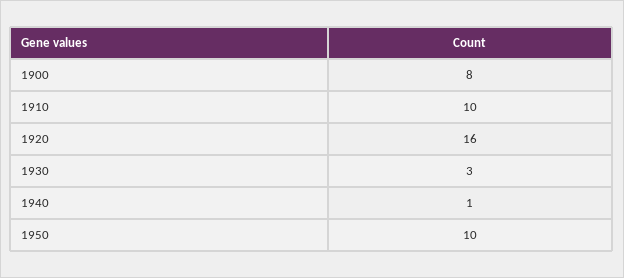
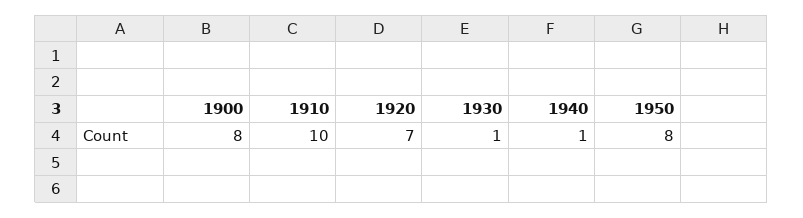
1920: 16 -> 7
1930: 3 -> 1
1950: 10 -> 8

